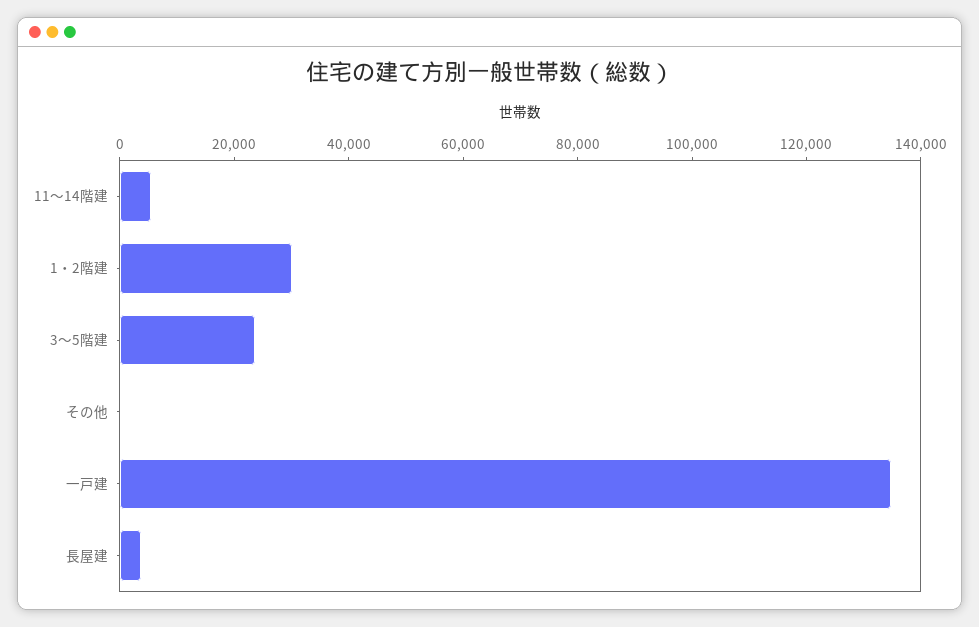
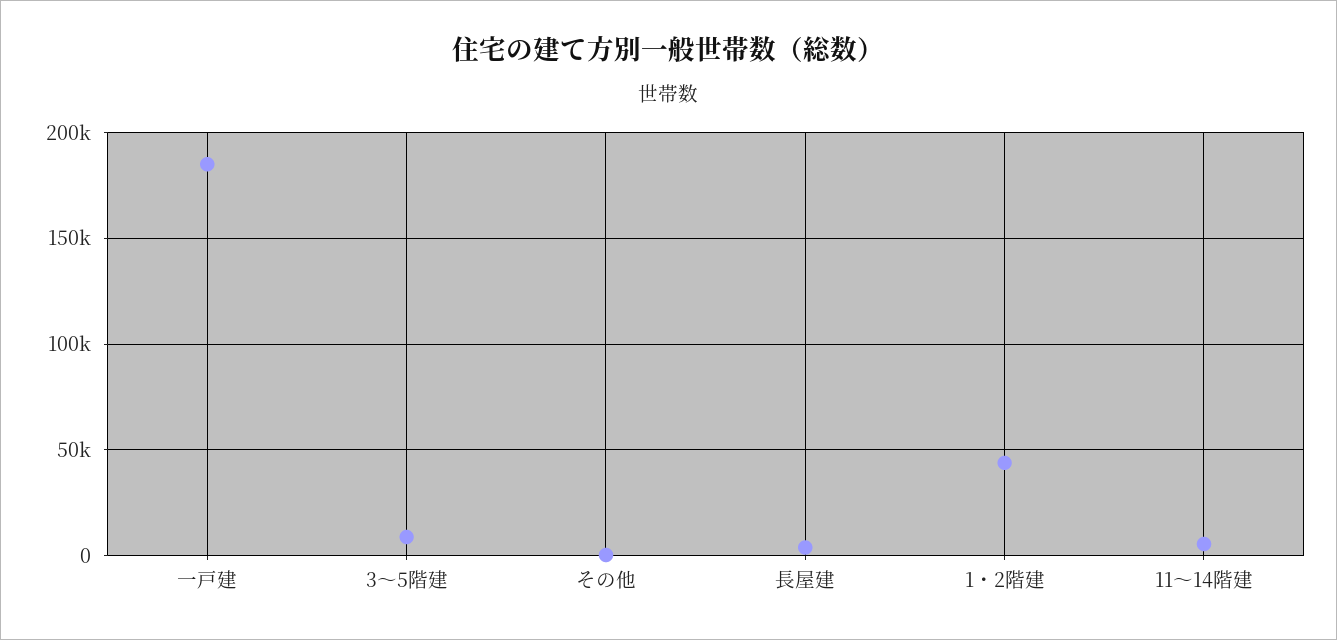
1・2階建: 30000 -> 45000
3～5階建: 25000 -> 10000
一戸建: 135000 -> 185000

